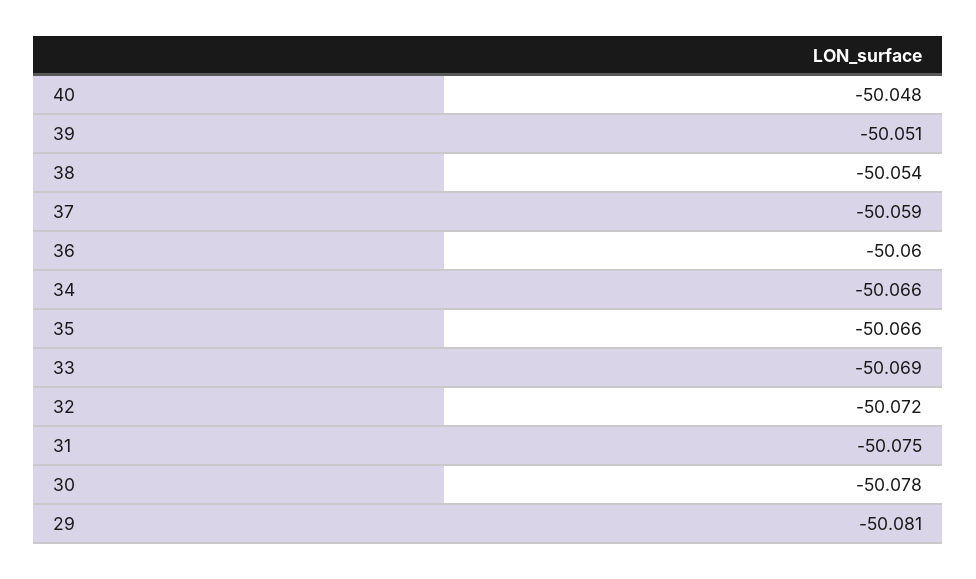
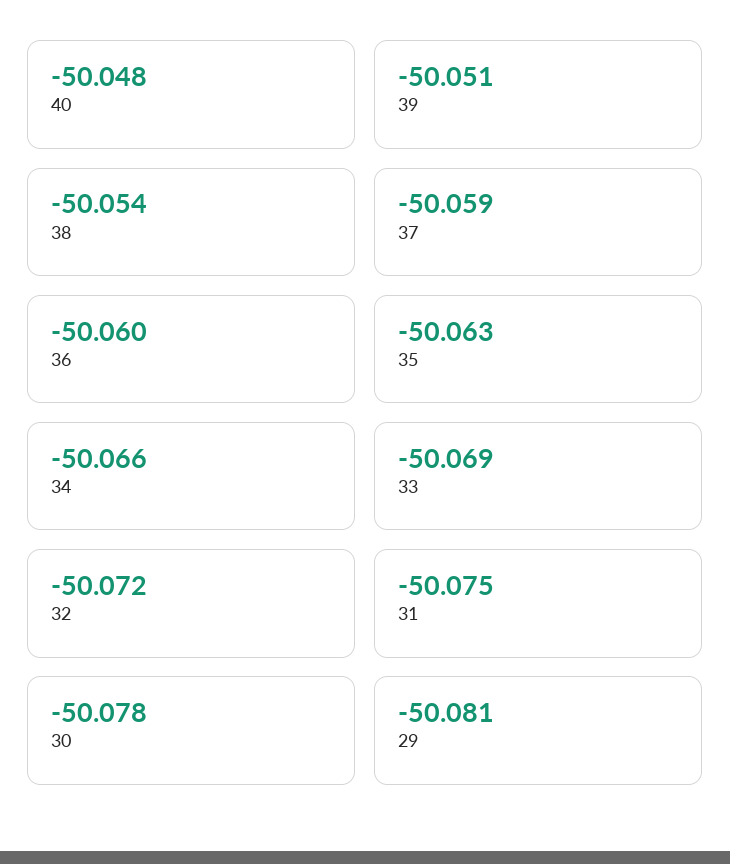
35: -50.066 -> -50.063

